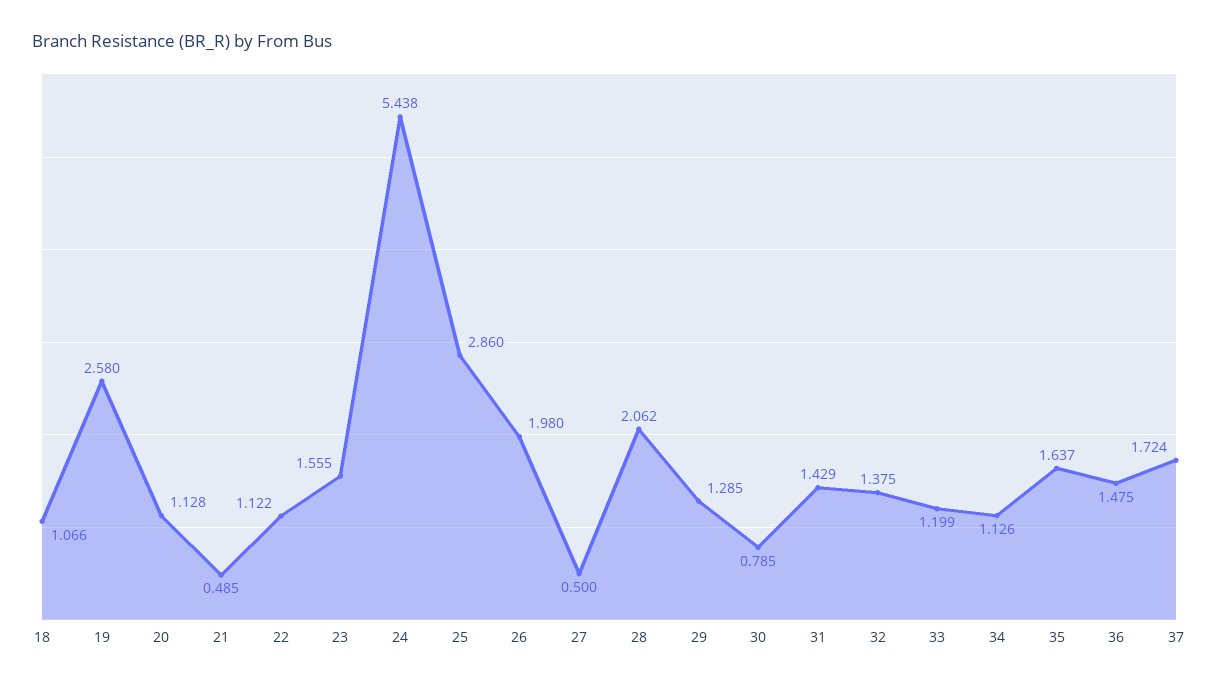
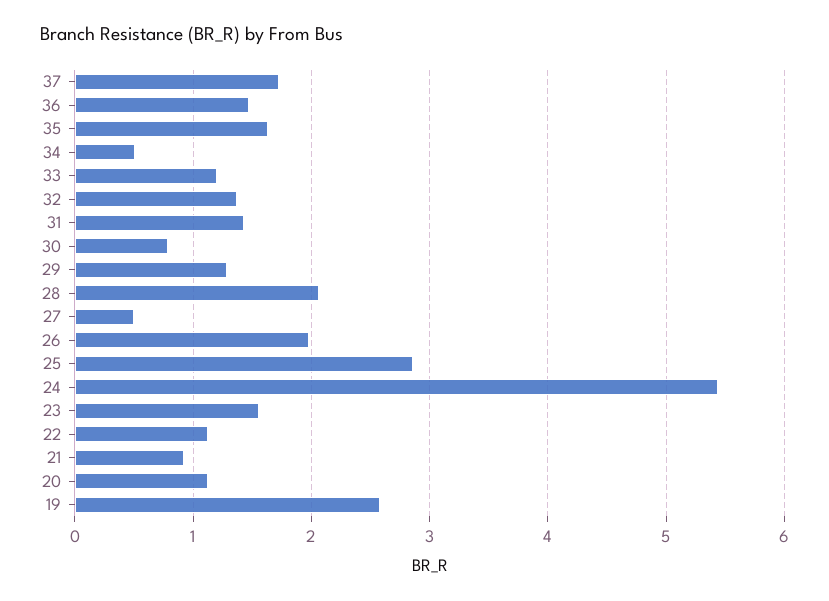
18: 1.066 -> none
21: 0.485 -> 0.9
34: 1.126 -> 0.5

